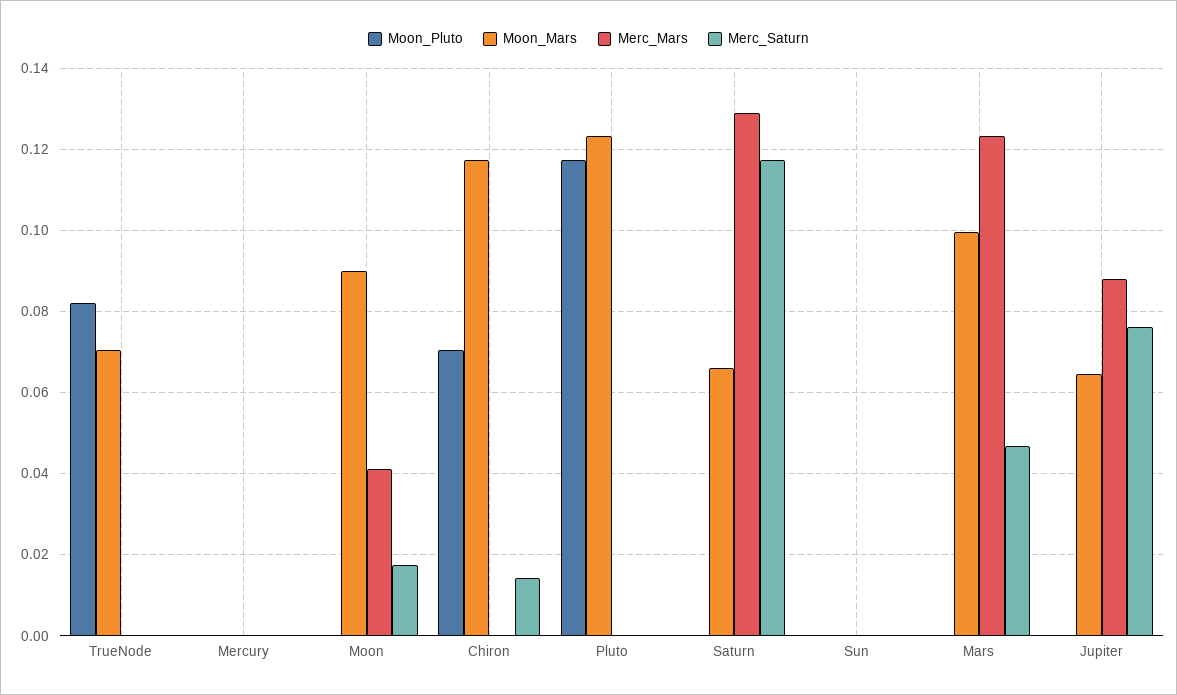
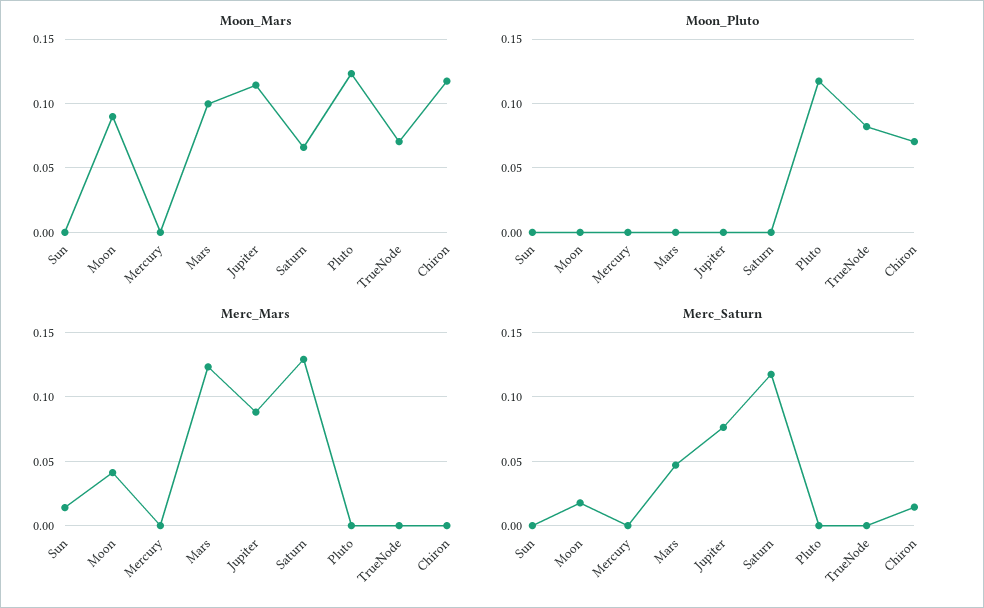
Merc_Mars, Sun: 0 -> 0.015
Moon_Mars, Jupiter: 0.064 -> 0.115

